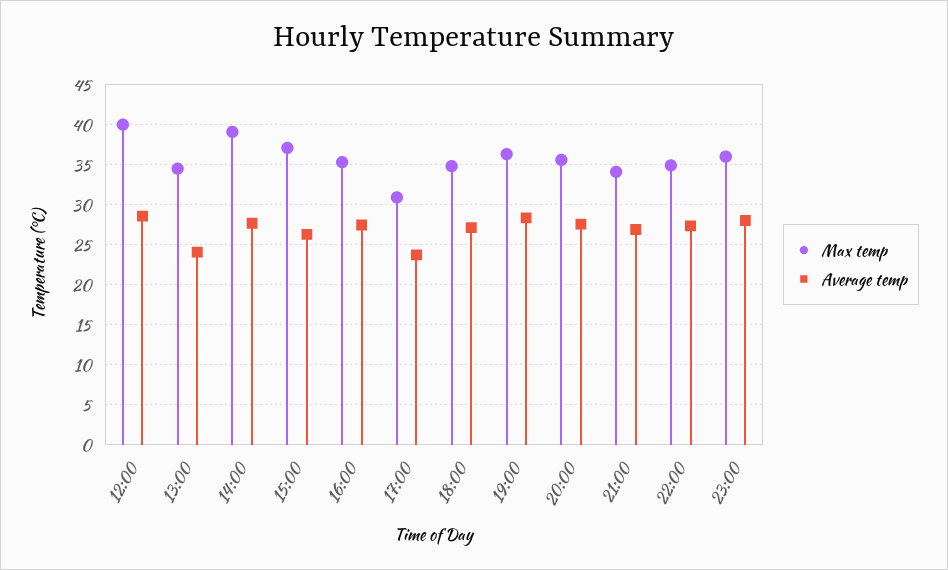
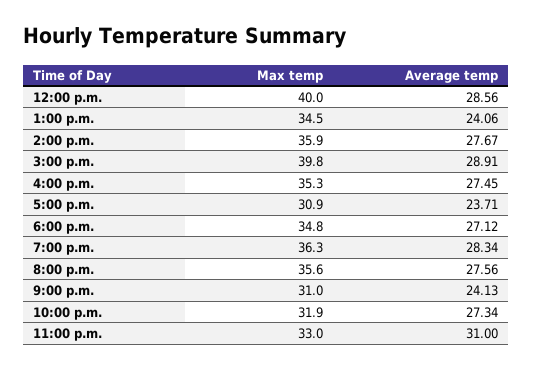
Max temp, 14:00: 39 -> 35.9
Max temp, 15:00: 37 -> 39.8
Average temp, 15:00: 26 -> 28.91
Max temp, 21:00: 34 -> 31
Average temp, 21:00: 27 -> 24.13
Max temp, 22:00: 35 -> 31.9
Max temp, 23:00: 36 -> 33
Average temp, 23:00: 28 -> 31

